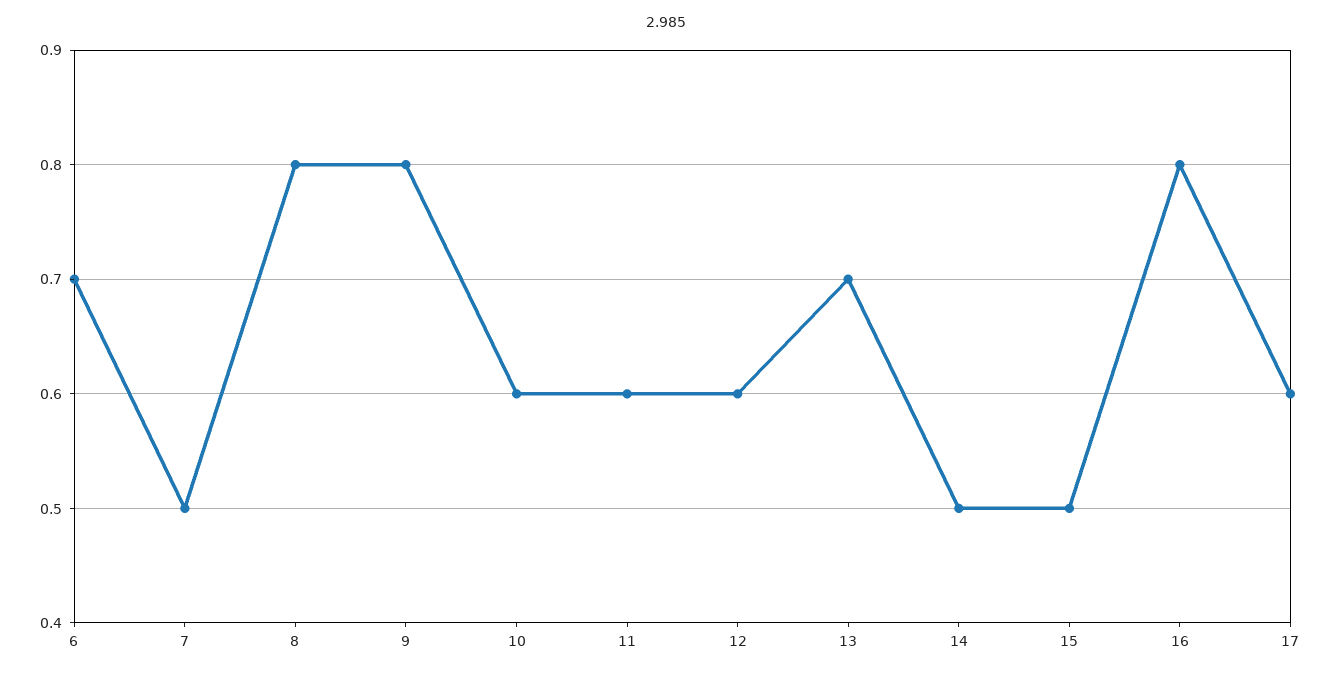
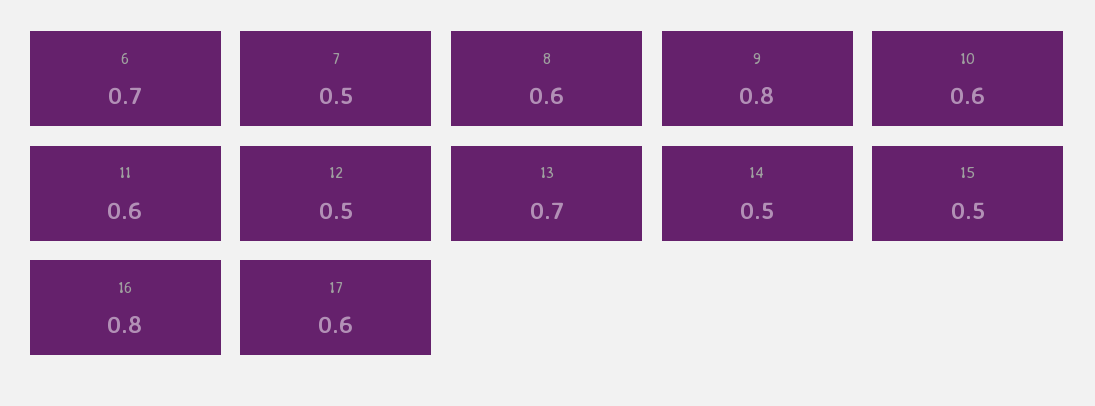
8: 0.8 -> 0.6
12: 0.6 -> 0.5

